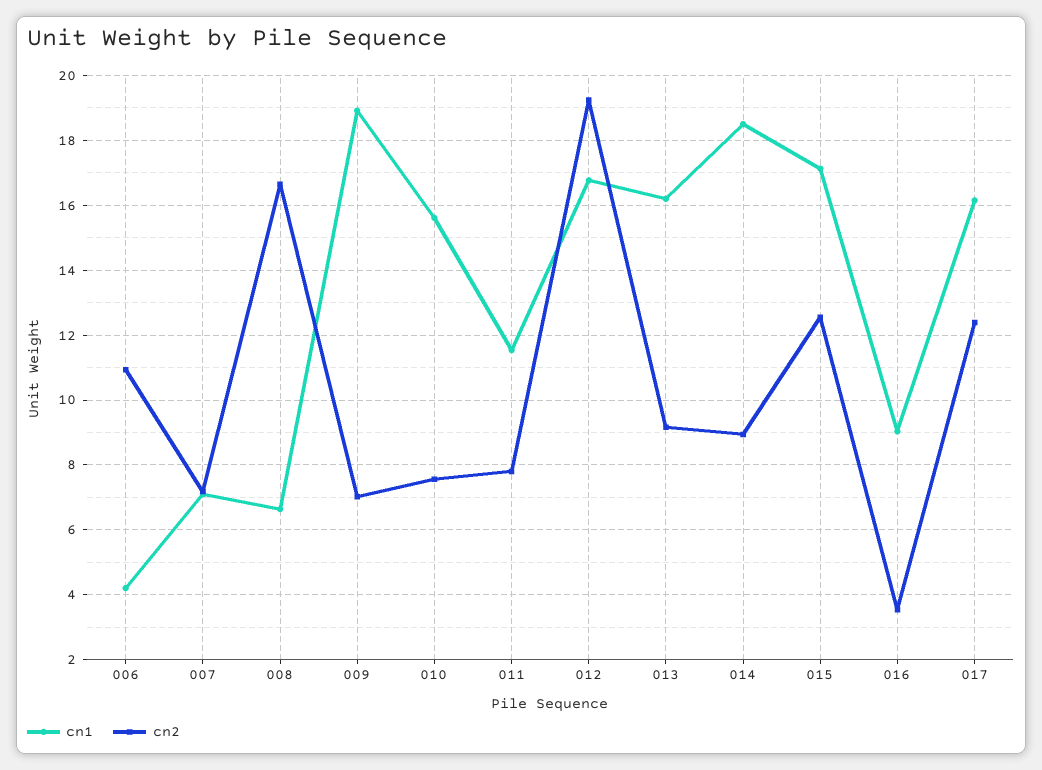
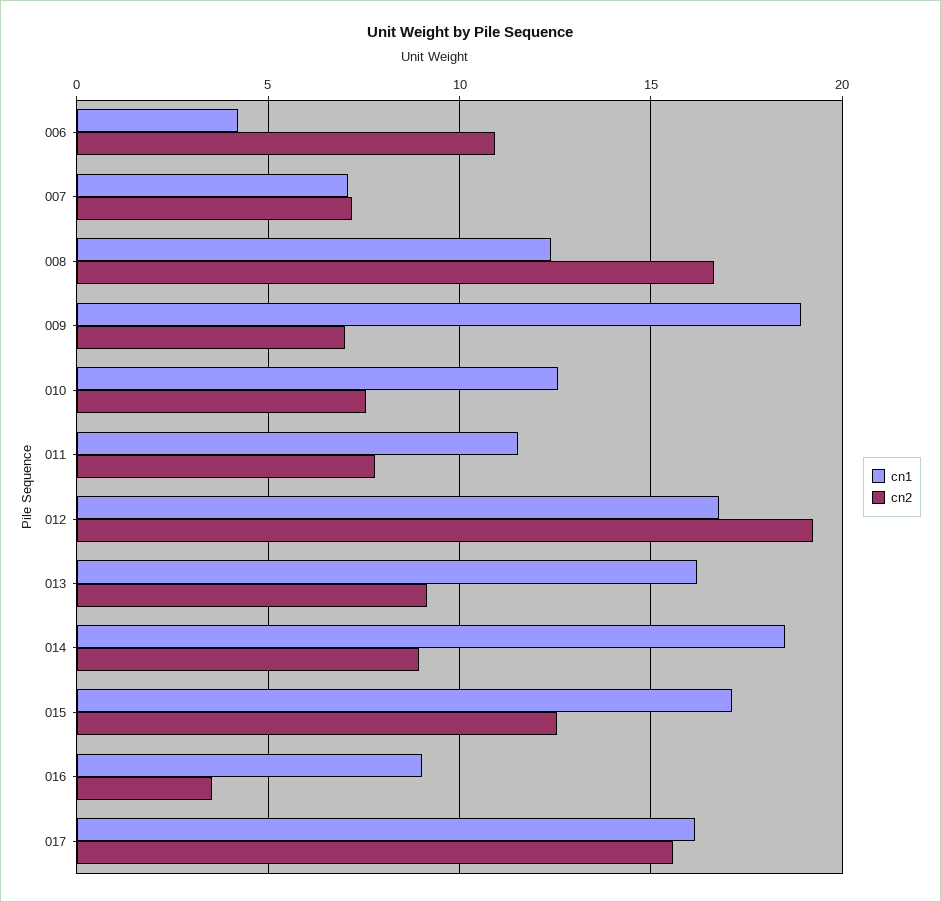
cn1, 008: 6.6 -> 12.5
cn1, 010: 15.6 -> 12.5
cn2, 017: 12.4 -> 15.5

